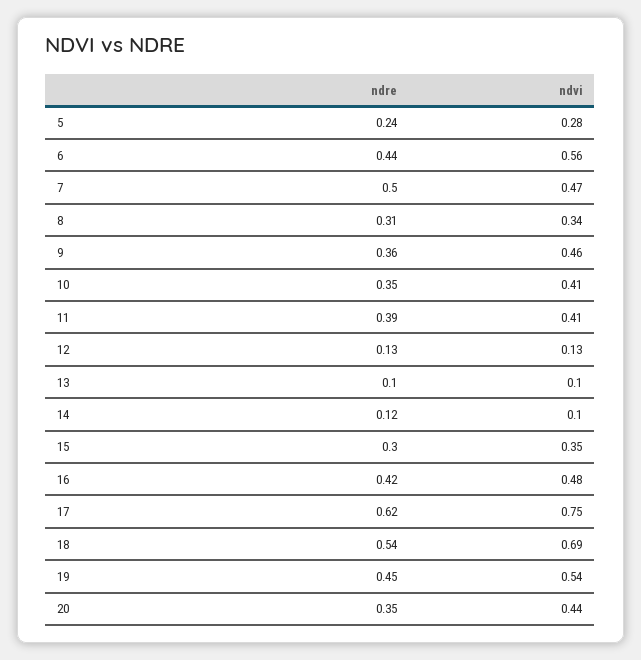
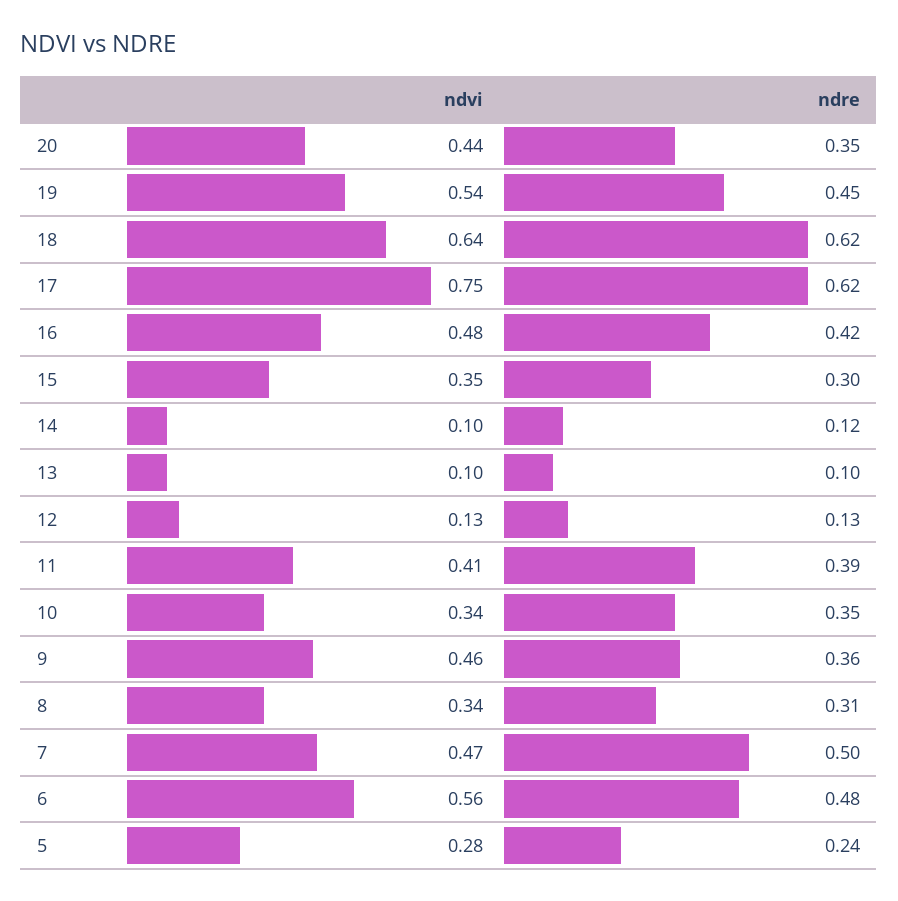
ndre, 6: 0.44 -> 0.48
ndvi, 10: 0.41 -> 0.34
ndre, 18: 0.54 -> 0.62
ndvi, 18: 0.69 -> 0.64

